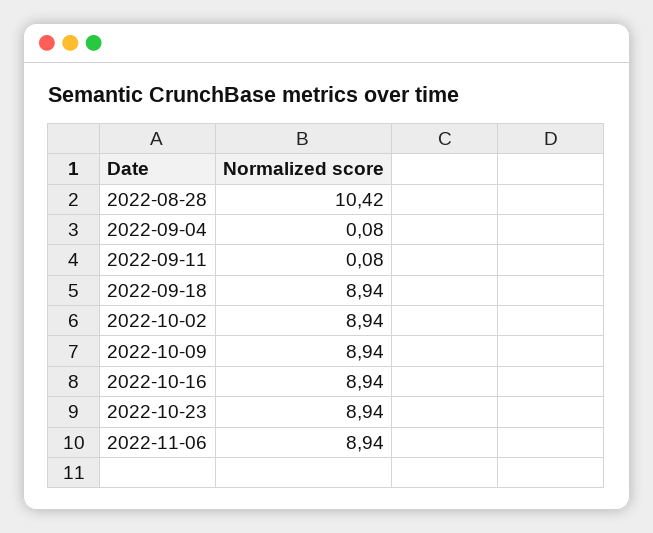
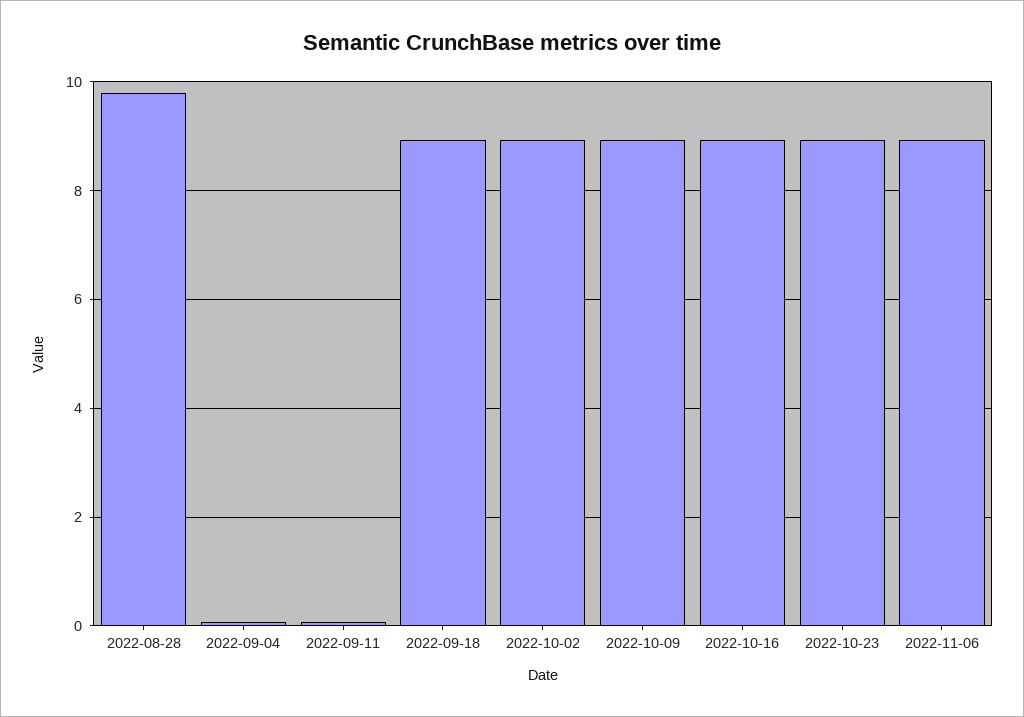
2022-08-28: 10.42 -> 9.8

